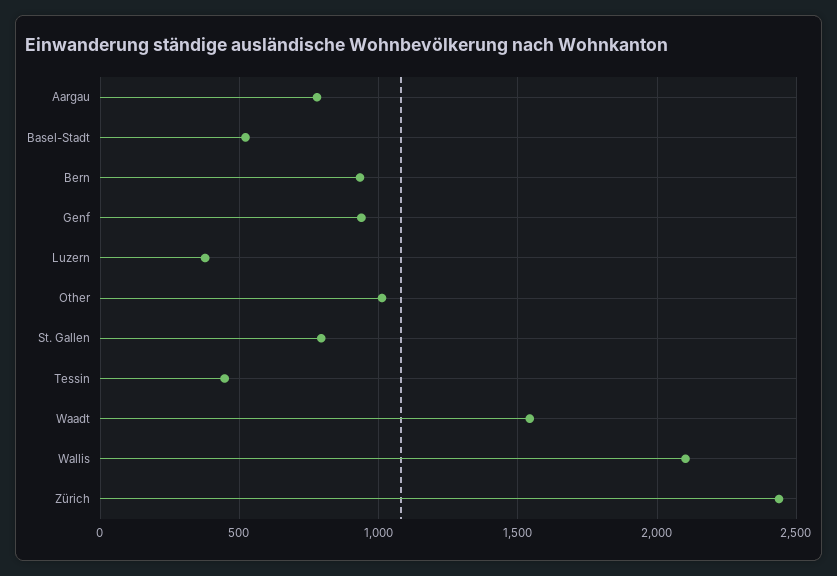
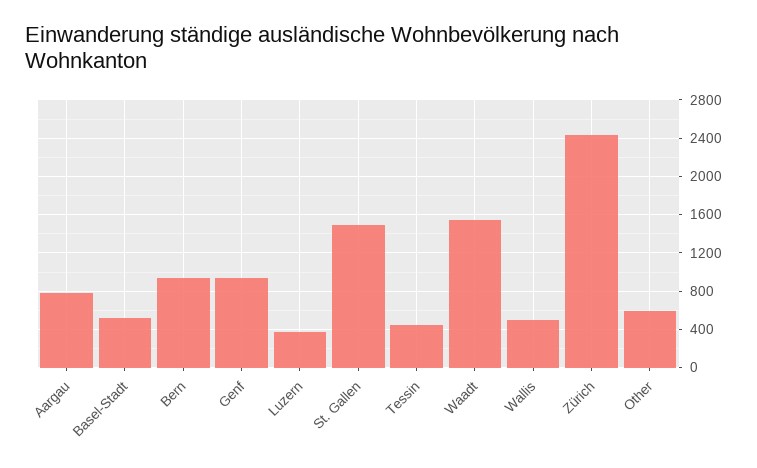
Other: 1000 -> 600
St. Gallen: 800 -> 1500
Wallis: 2100 -> 500

